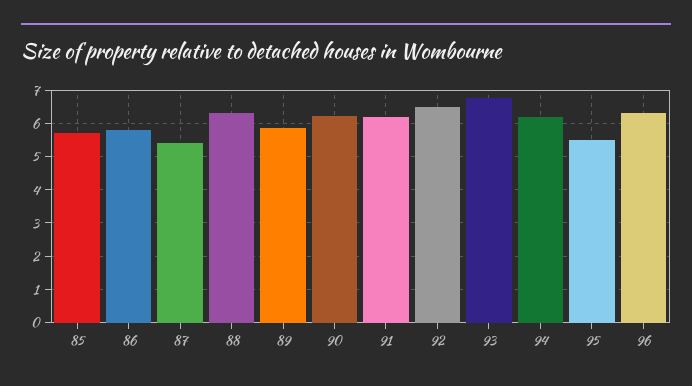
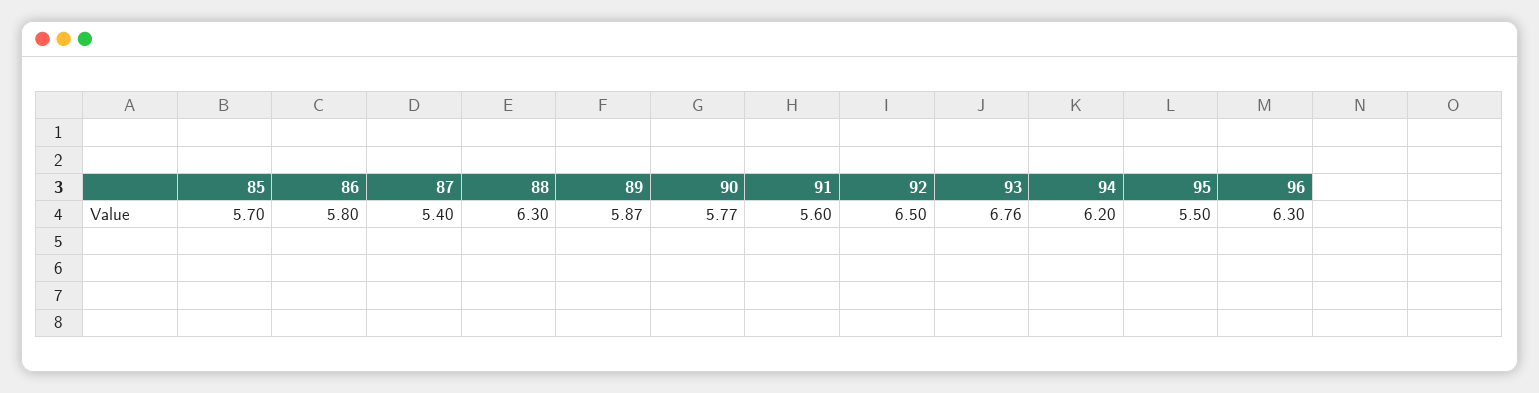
90: 6.2 -> 5.77
91: 6.2 -> 5.6

